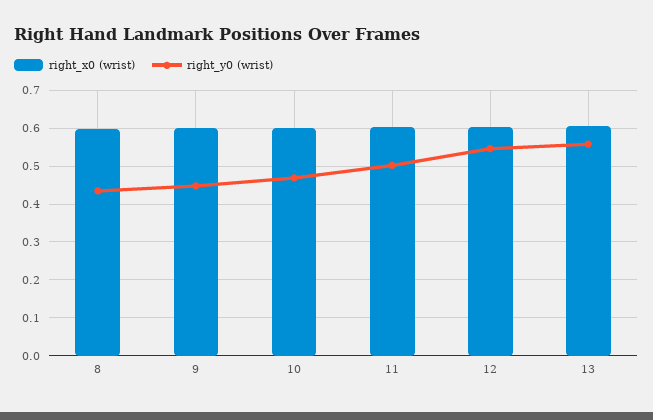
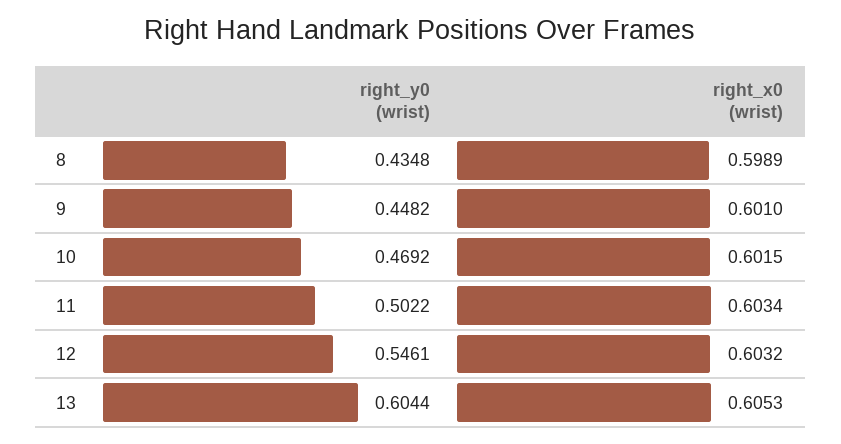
right_y0 (wrist), 13: 0.56 -> 0.6044

